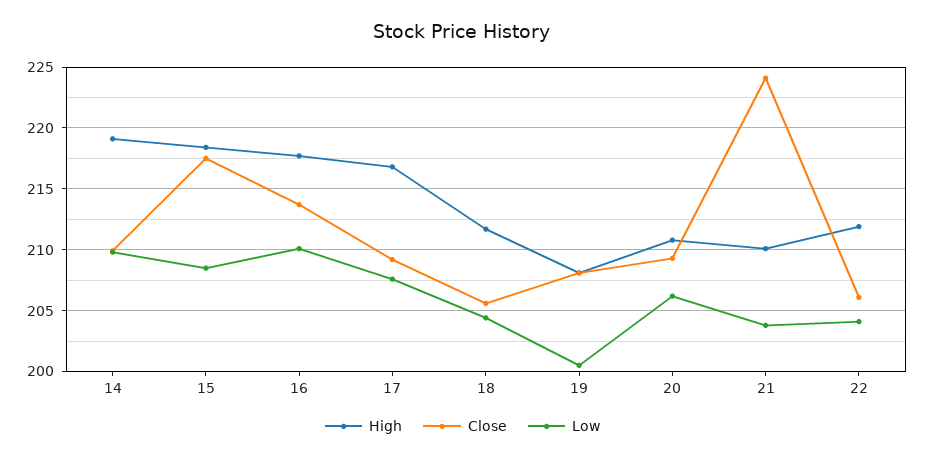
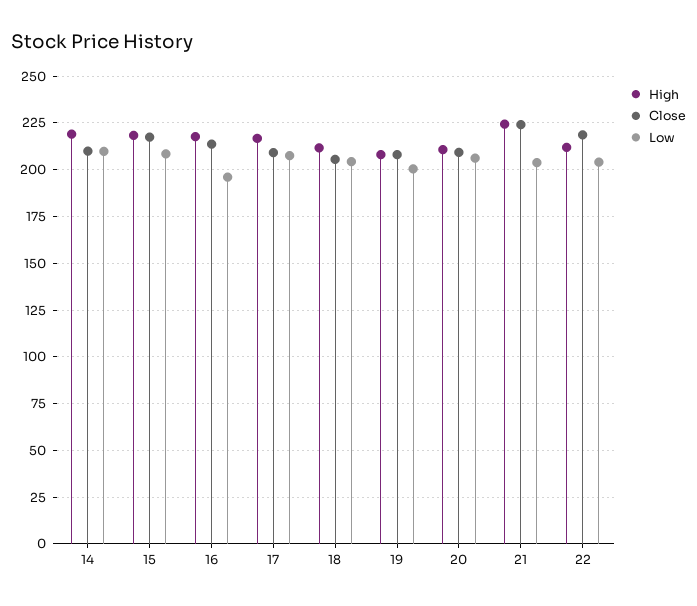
Low, 16: 210 -> 195
High, 21: 210 -> 225
Close, 22: 206 -> 220

